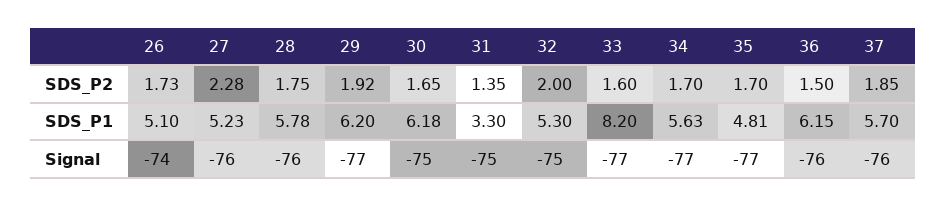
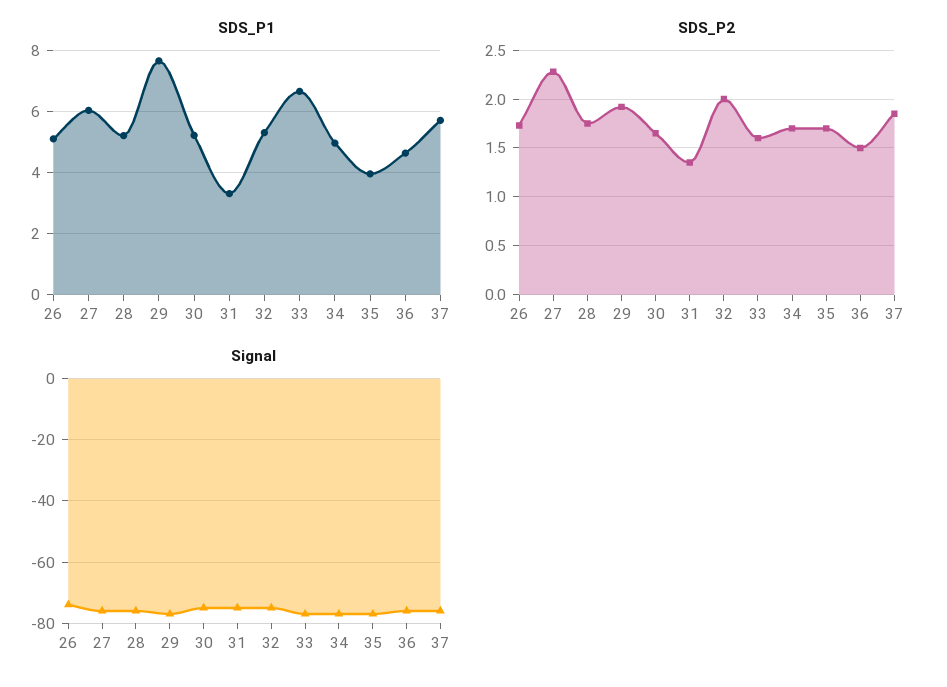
SDS_P1, 27: 5.23 -> 6
SDS_P1, 28: 5.78 -> 5.2
SDS_P1, 29: 6.2 -> 7.6
SDS_P1, 30: 6.18 -> 5.2
SDS_P1, 33: 8.2 -> 6.6
SDS_P1, 34: 5.63 -> 5
SDS_P1, 35: 4.81 -> 4
SDS_P1, 36: 6.15 -> 4.6

